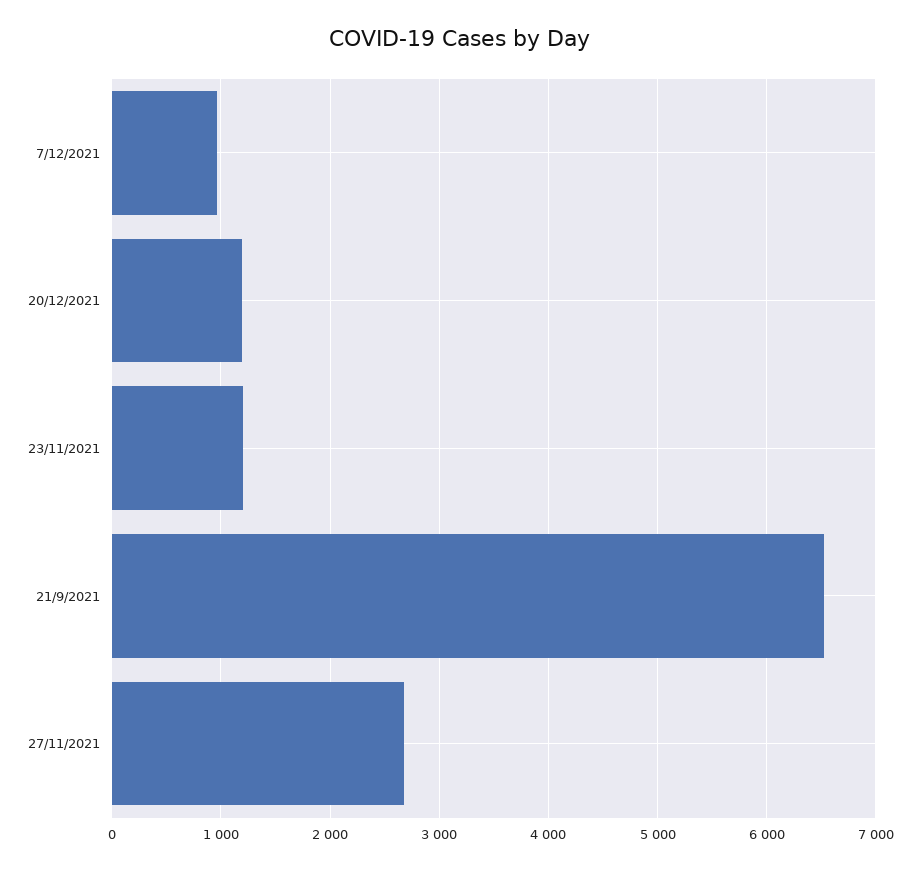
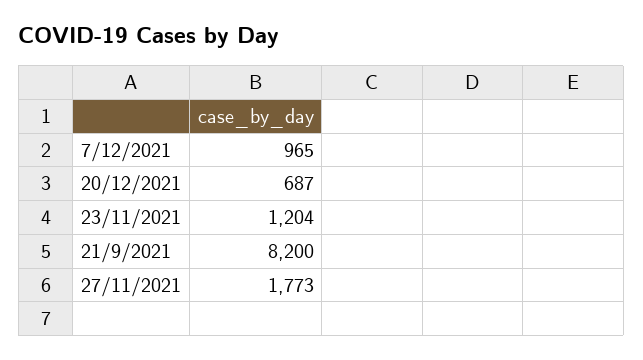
20/12/2021: 1200 -> 687
21/9/2021: 6500 -> 8200
27/11/2021: 2700 -> 1773

